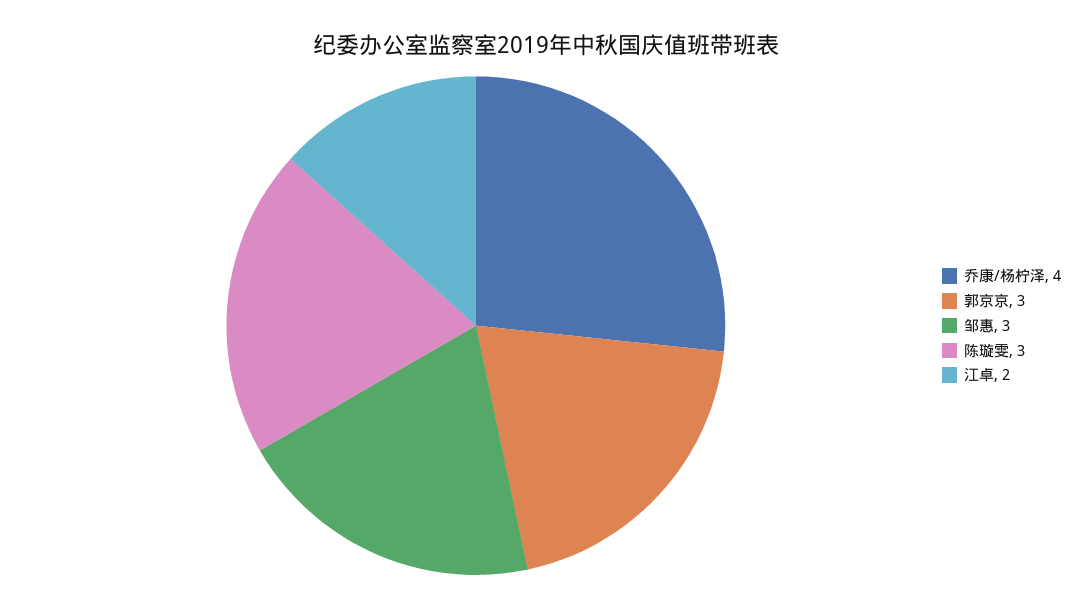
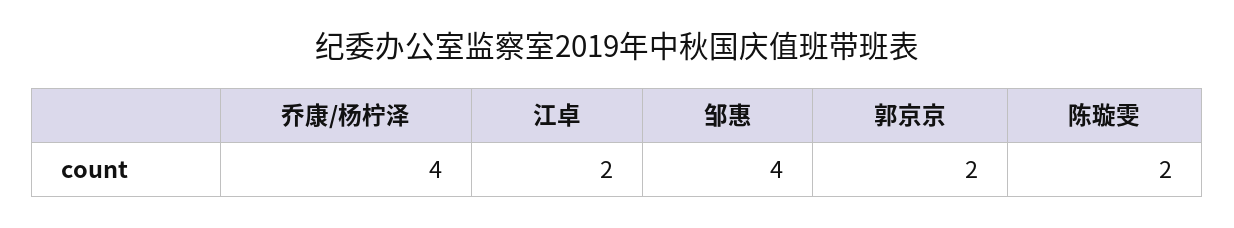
郭京京: 3 -> 2
邹惠: 3 -> 4
陈璇雯: 3 -> 2

